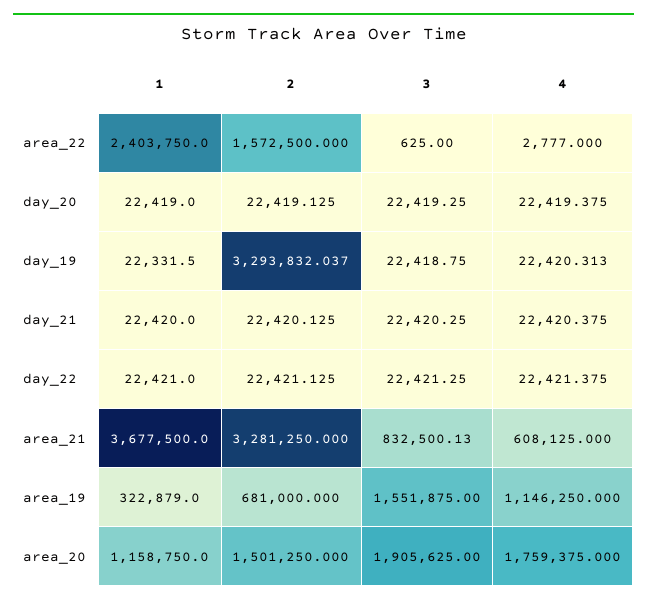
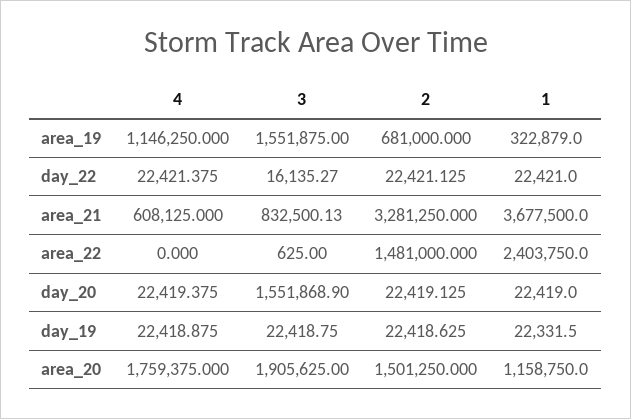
2, area_22: 1572500 -> 1481000
4, area_22: 2777 -> 0
3, day_20: 22419.25 -> 1551868.9
2, day_19: 3293832.037 -> 22418.625
4, day_19: 22420.313 -> 22418.875
1, day_21: 22420 -> none
2, day_21: 22420.125 -> none
3, day_21: 22420.25 -> none
4, day_21: 22420.375 -> none
3, day_22: 22421.25 -> 16135.27

